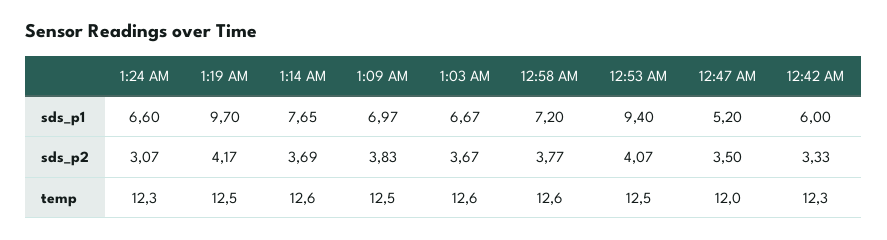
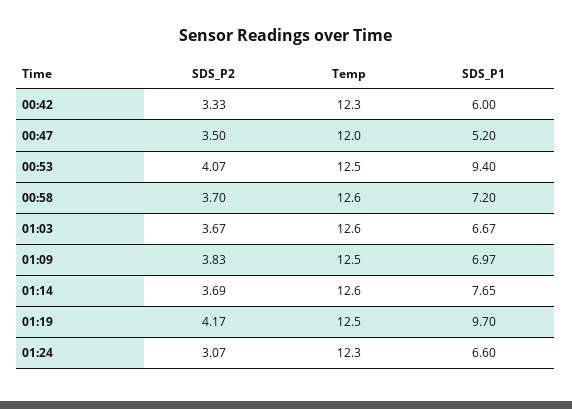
12:58 AM, sds_p2: 3.77 -> 3.7

